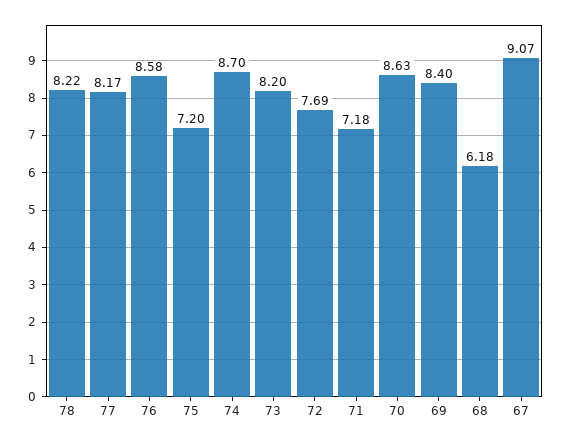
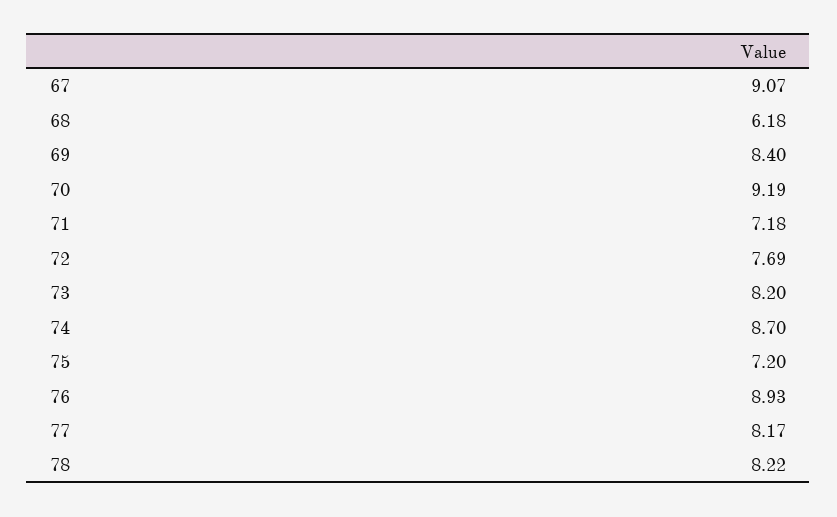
76: 8.58 -> 8.93
70: 8.63 -> 9.19

